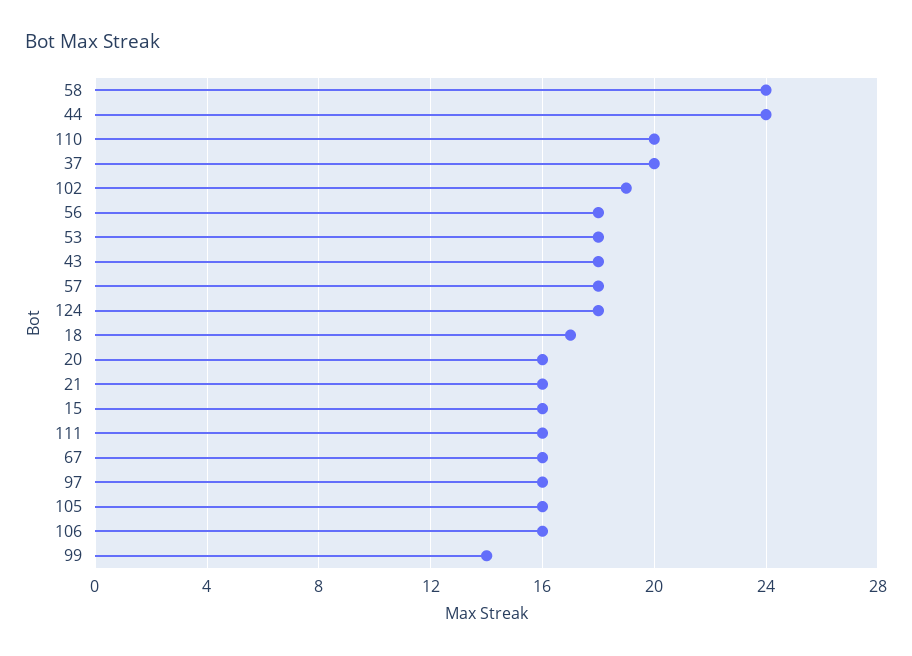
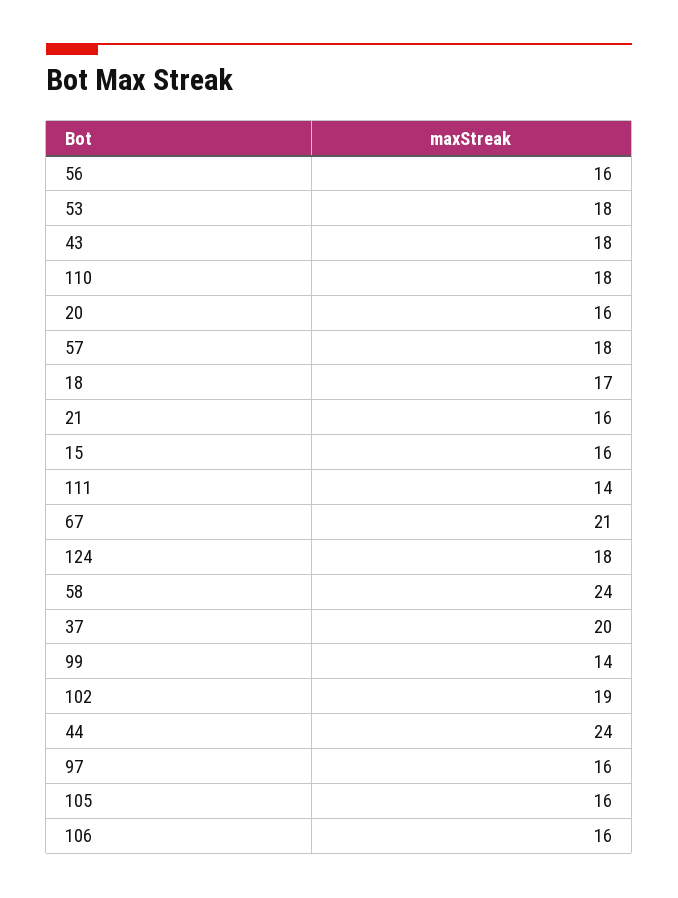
110: 20 -> 18
56: 18 -> 16
111: 16 -> 14
67: 16 -> 21

